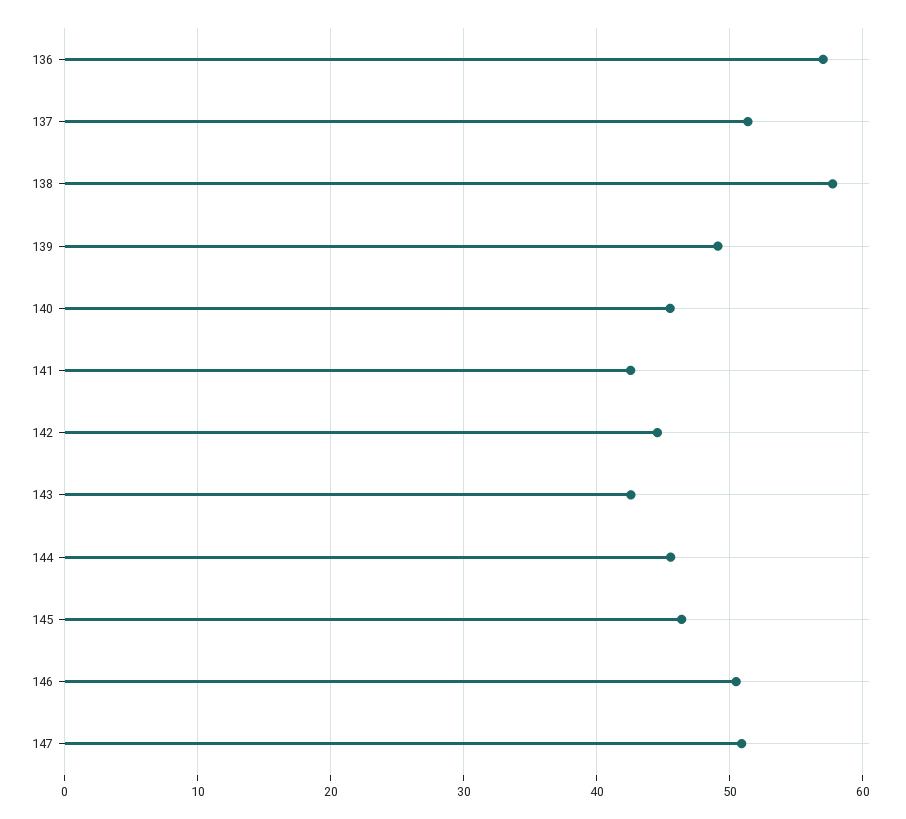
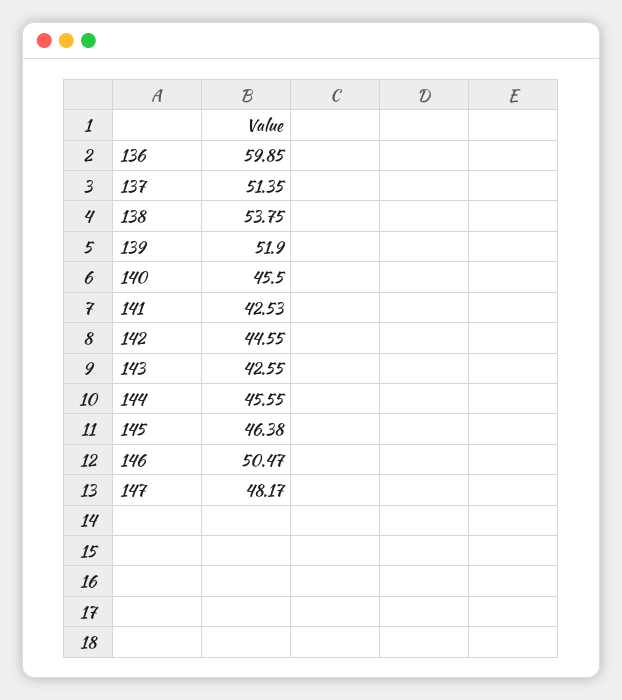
136: 57 -> 59.85
138: 58 -> 53.75
139: 49 -> 51.9
147: 51 -> 48.17

